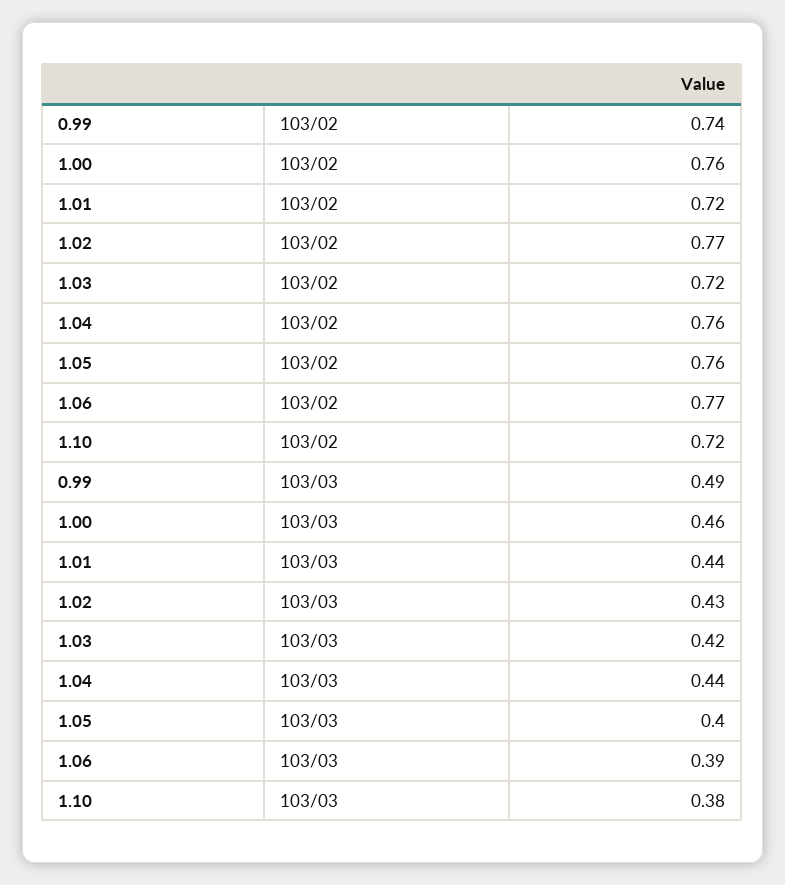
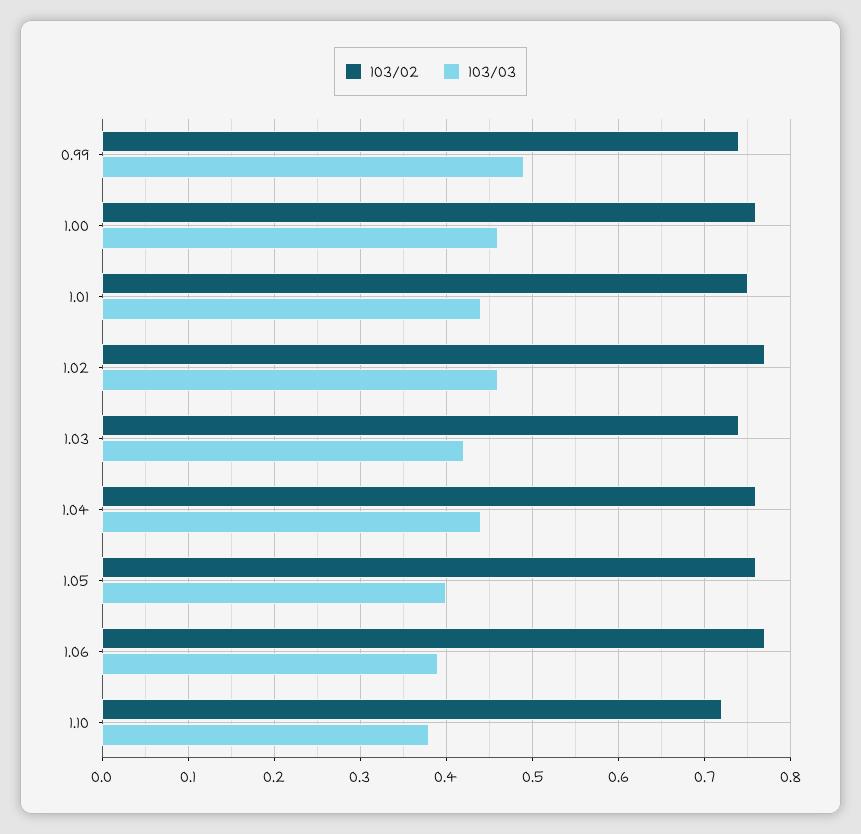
103/02, 1.01: 0.72 -> 0.75
103/02, 1.03: 0.72 -> 0.74
103/03, 1.02: 0.43 -> 0.46

